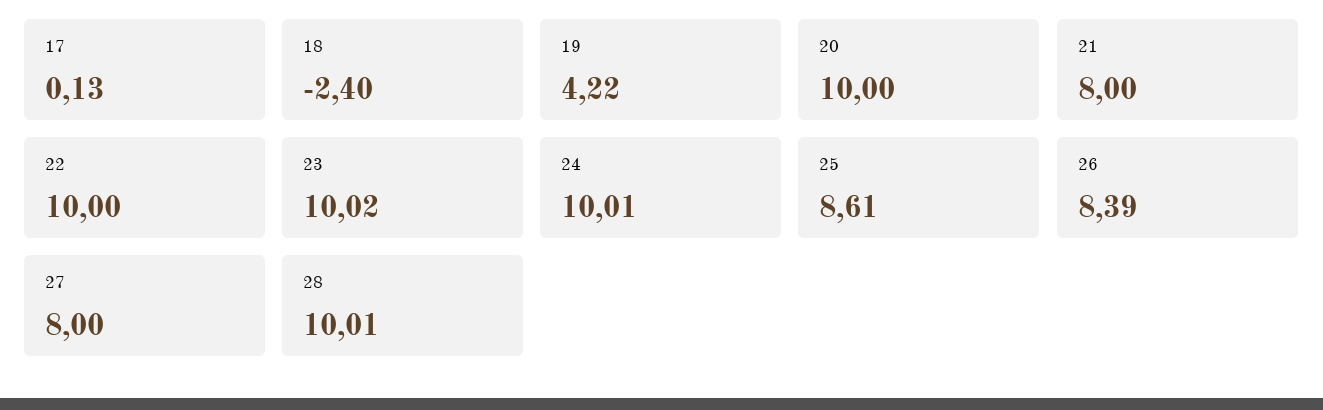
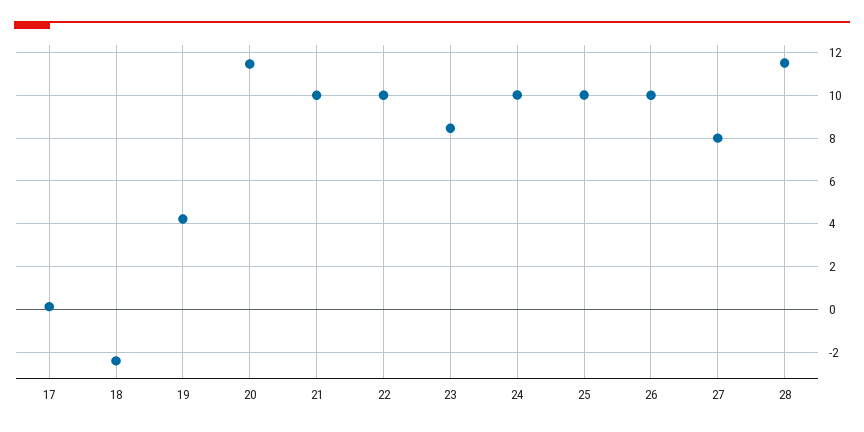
20: 10 -> 11.5
21: 8 -> 10
23: 10.02 -> 8.5
25: 8.61 -> 10
26: 8.39 -> 10
28: 10.01 -> 11.5

